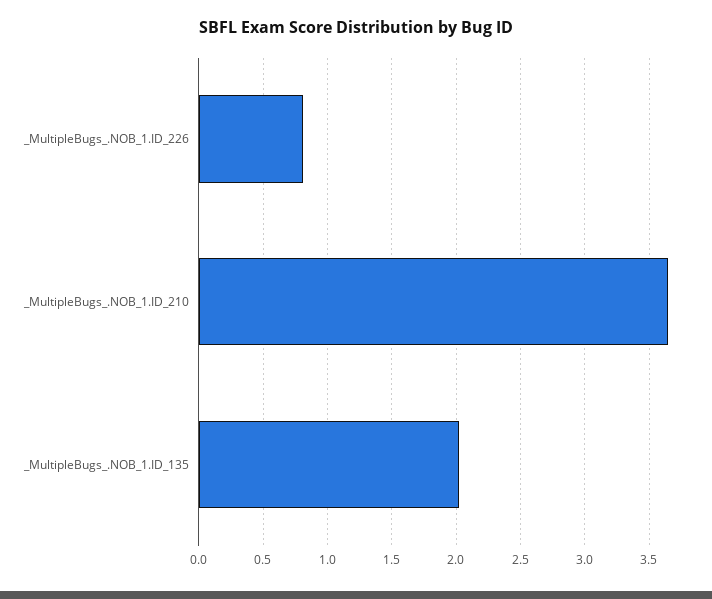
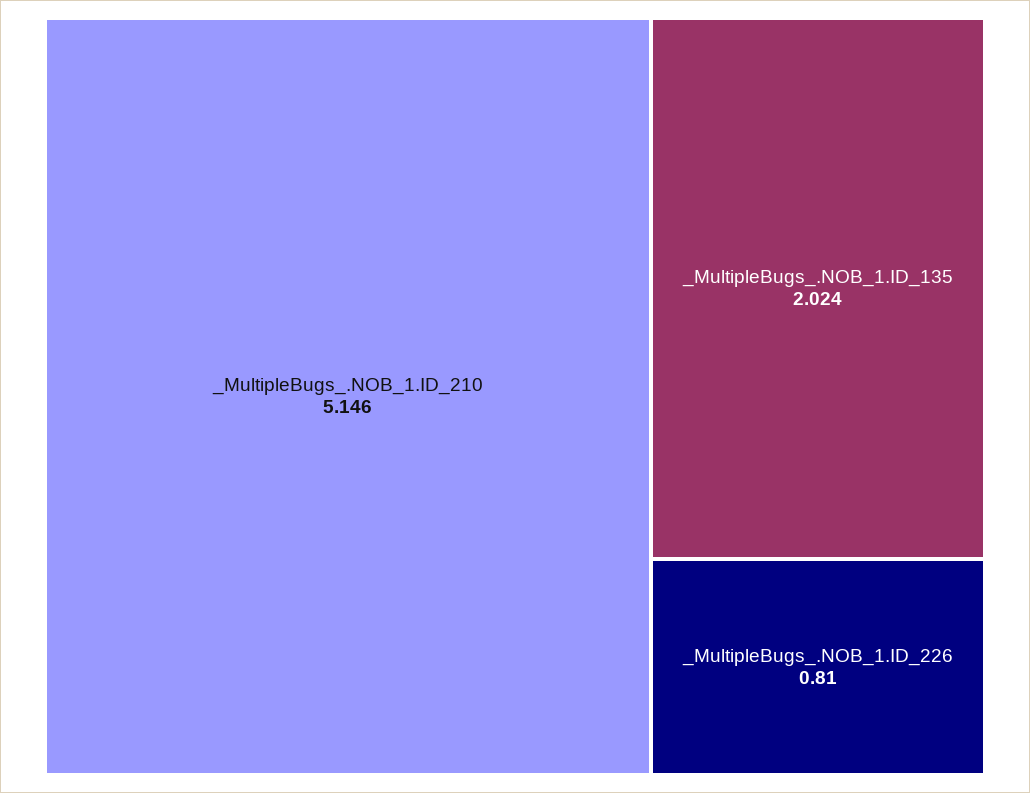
_MultipleBugs_.NOB_1.ID_210: 3.65 -> 5.146

